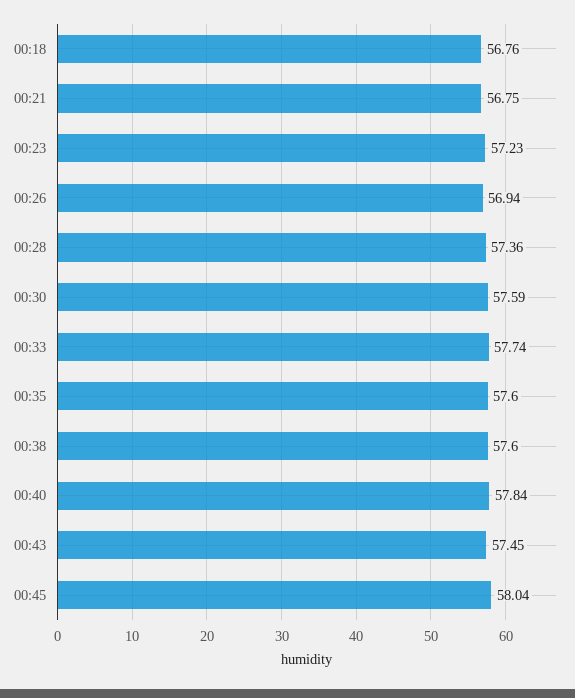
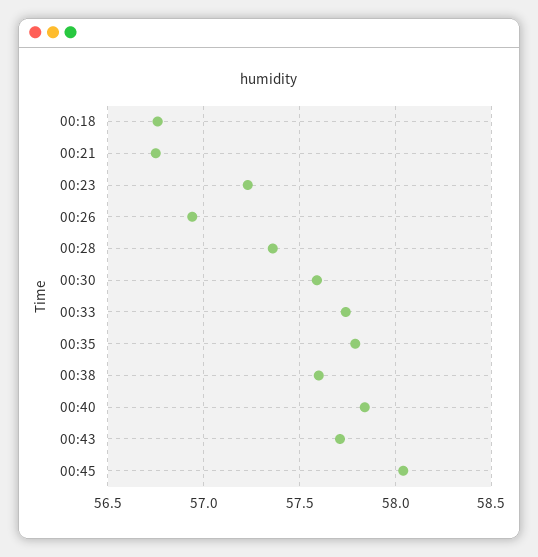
00:35: 57.6 -> 57.8
00:43: 57.45 -> 57.7

